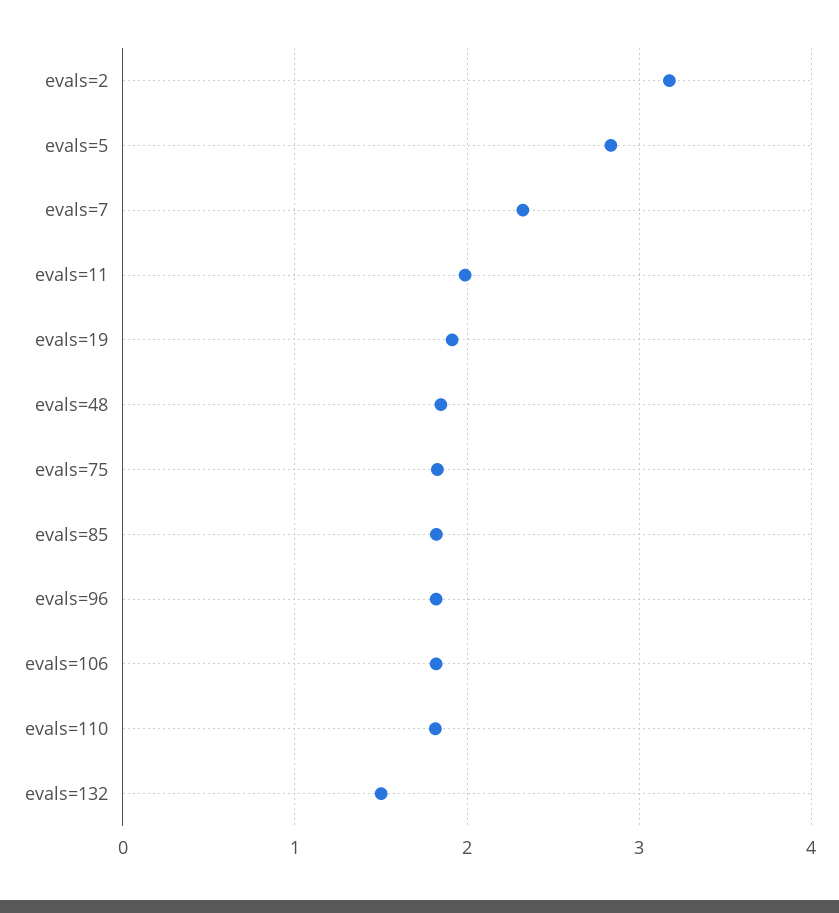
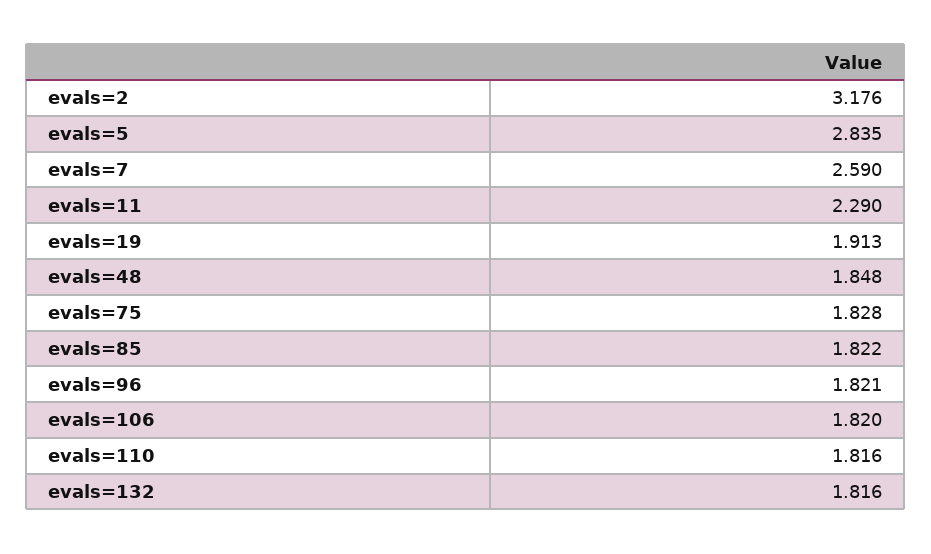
evals=7: 2.3 -> 2.59
evals=11: 2 -> 2.29
evals=132: 1.5 -> 1.816

